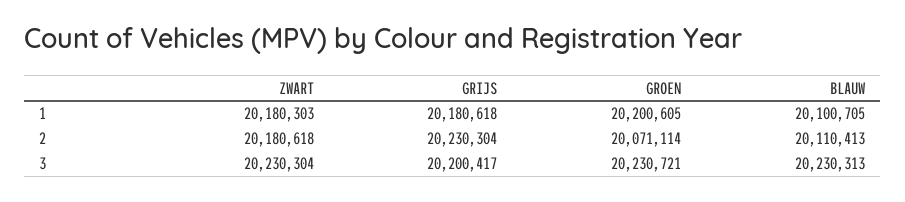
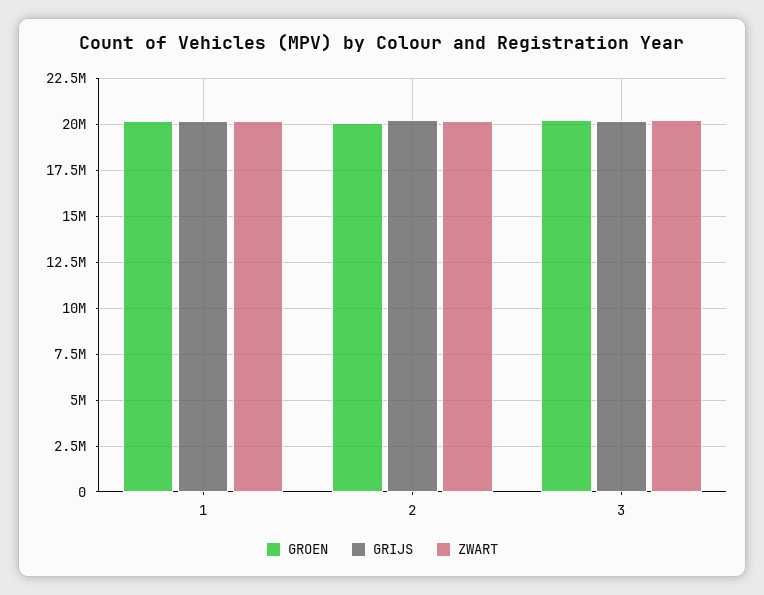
BLAUW, 1: 20100705 -> none
BLAUW, 2: 20110413 -> none
BLAUW, 3: 20230313 -> none

